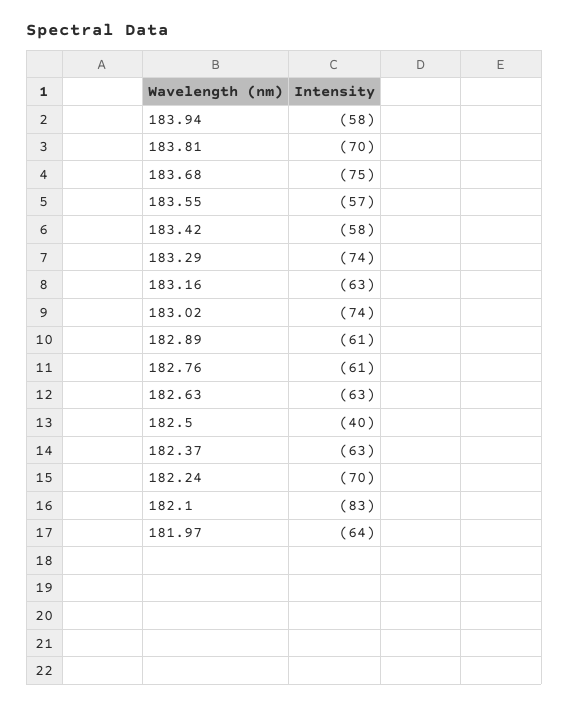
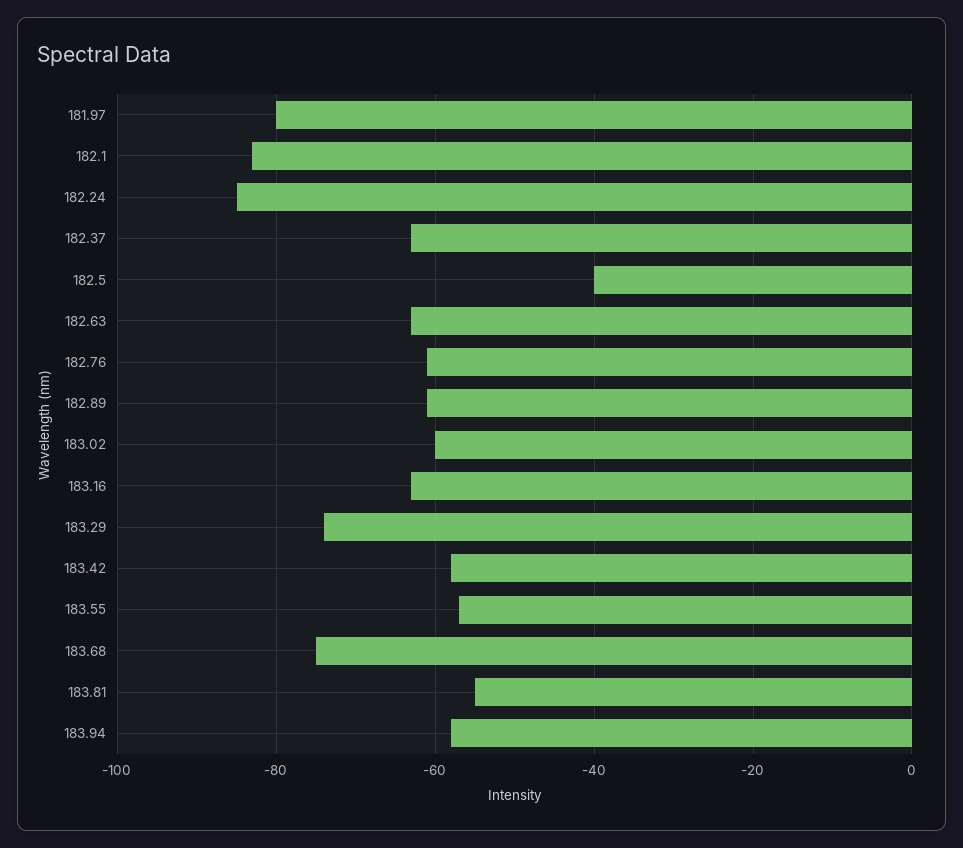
183.81: -70 -> -55
183.02: -74 -> -60
182.24: -70 -> -85
181.97: -64 -> -80

